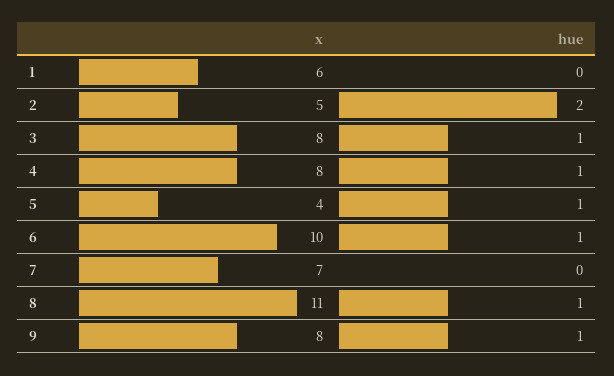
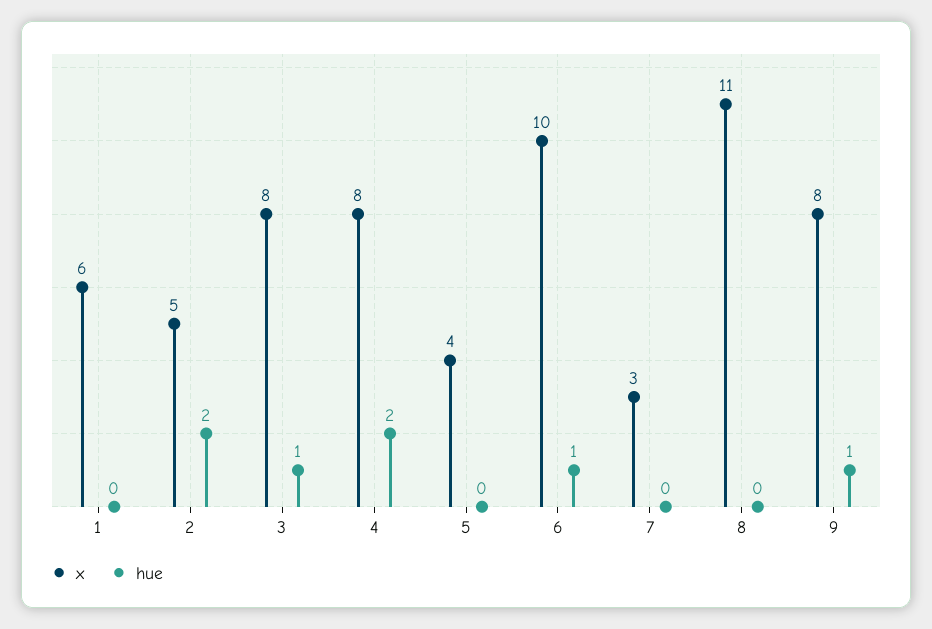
hue, 4: 1 -> 2
hue, 5: 1 -> 0
x, 7: 7 -> 3
hue, 8: 1 -> 0

